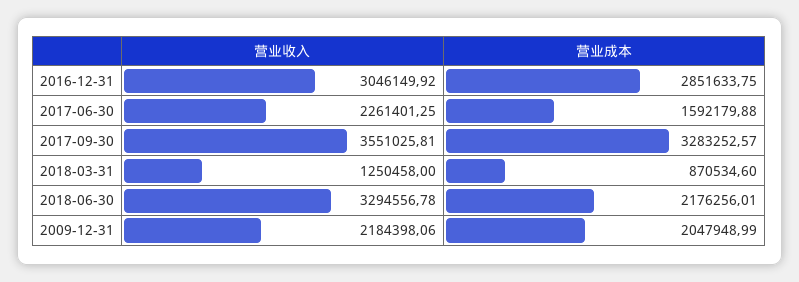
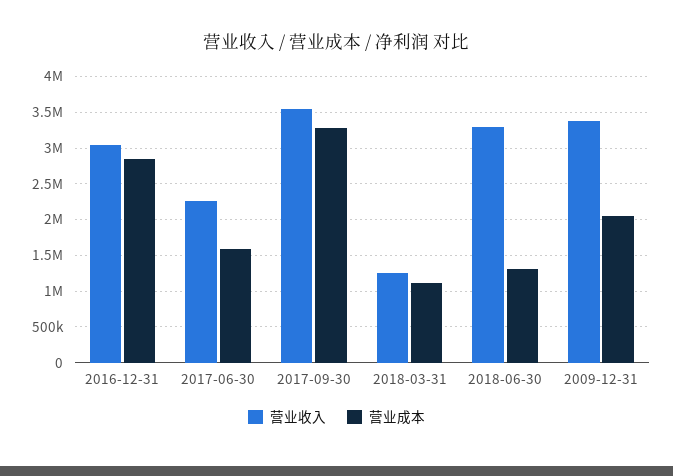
营业成本, 2018-03-31: 870534.6 -> 1100000
营业成本, 2018-06-30: 2176256.01 -> 1300000
营业收入, 2009-12-31: 2184398.06 -> 3400000

